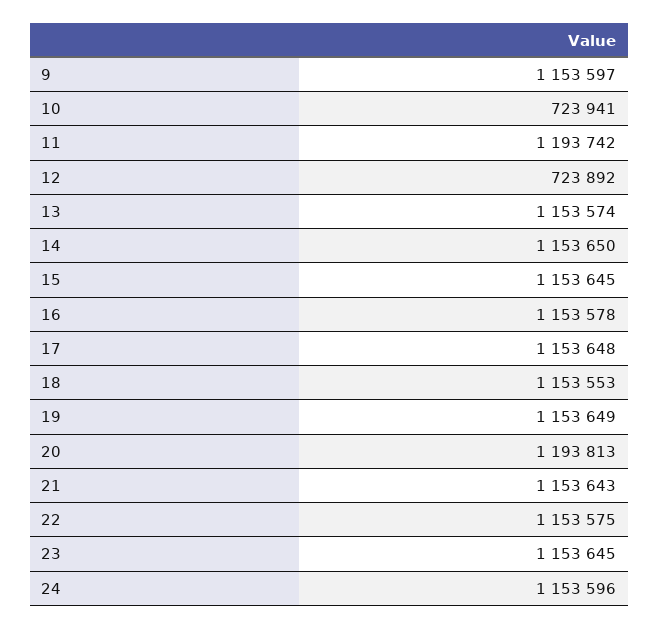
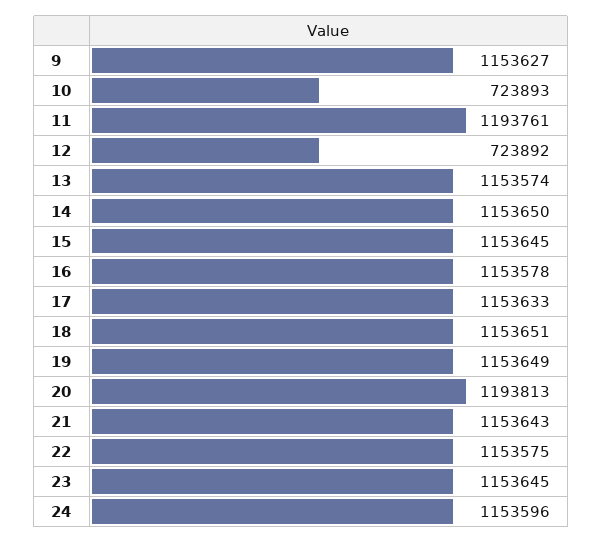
9: 1153597 -> 1153627
10: 723941 -> 723893
11: 1193742 -> 1193761
17: 1153648 -> 1153633
18: 1153553 -> 1153651

